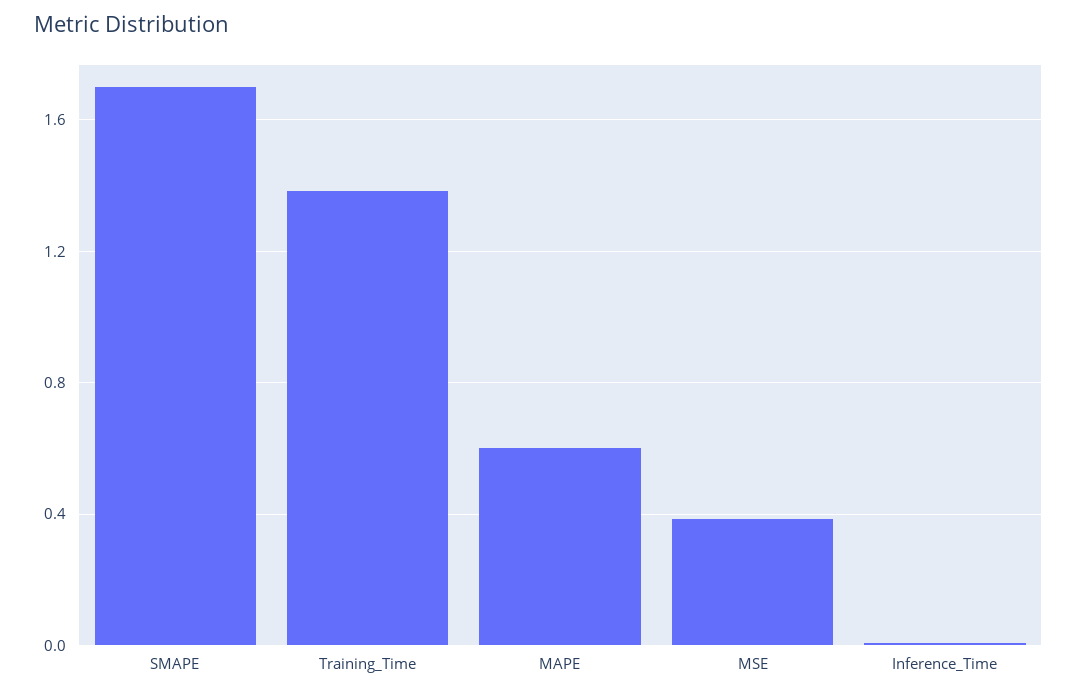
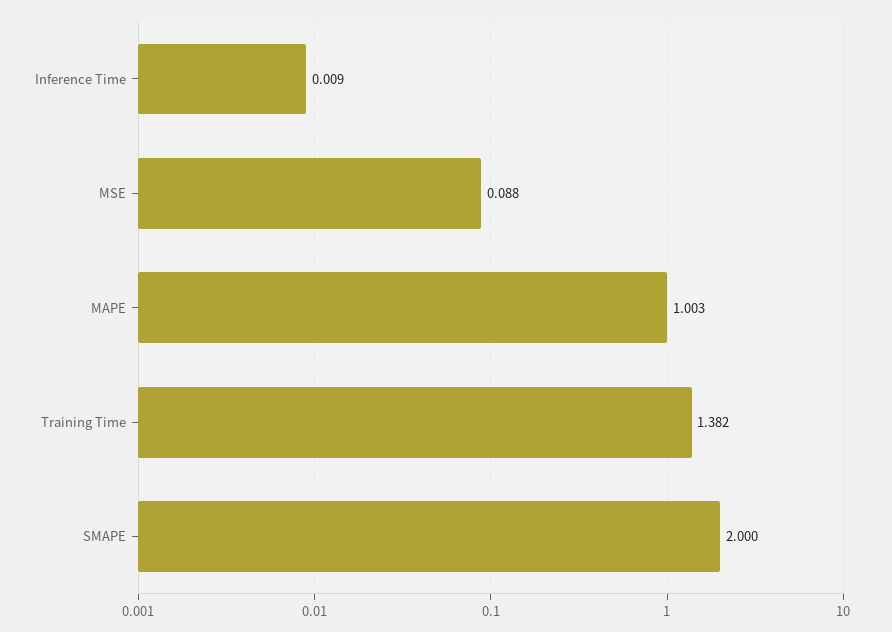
SMAPE: 1.7 -> 2
MAPE: 0.6 -> 1.003
MSE: 0.4 -> 0.088

